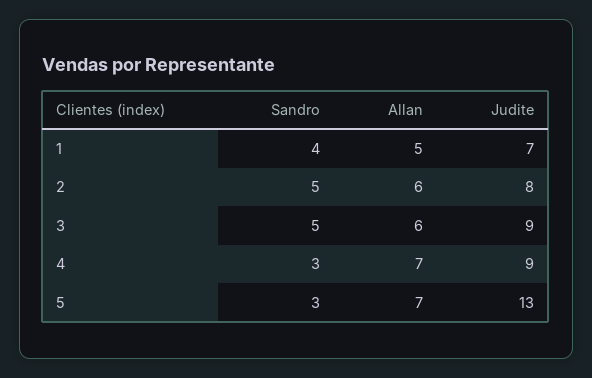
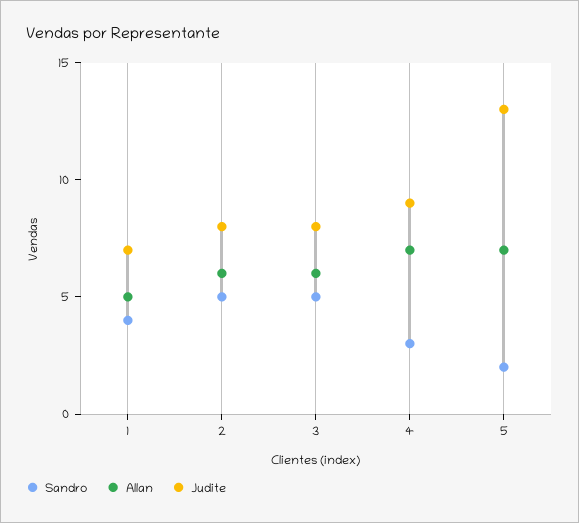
Judite, 3: 9 -> 8
Sandro, 5: 3 -> 2

